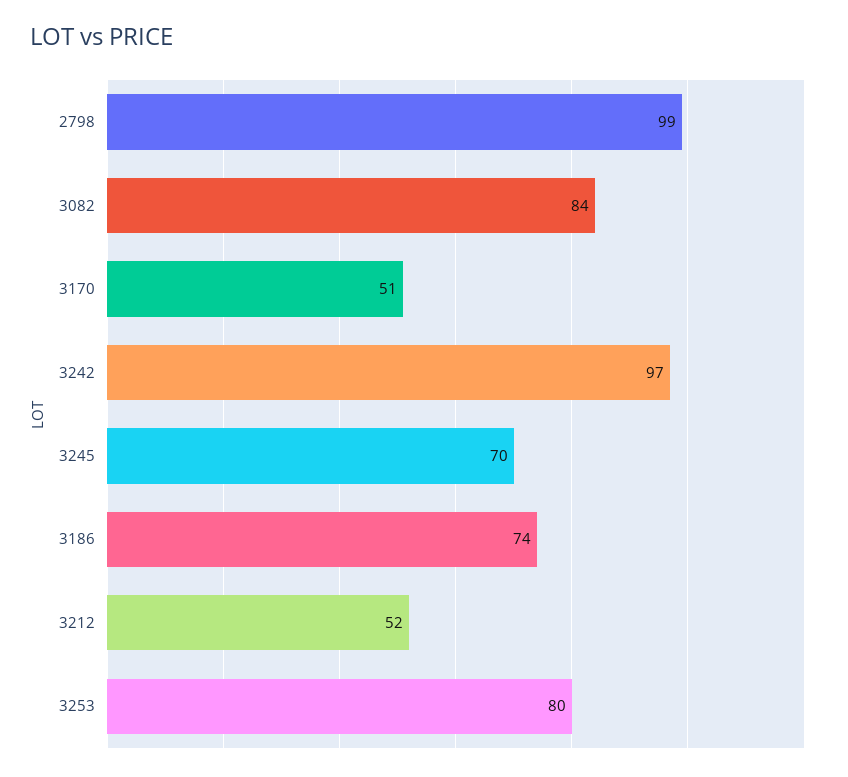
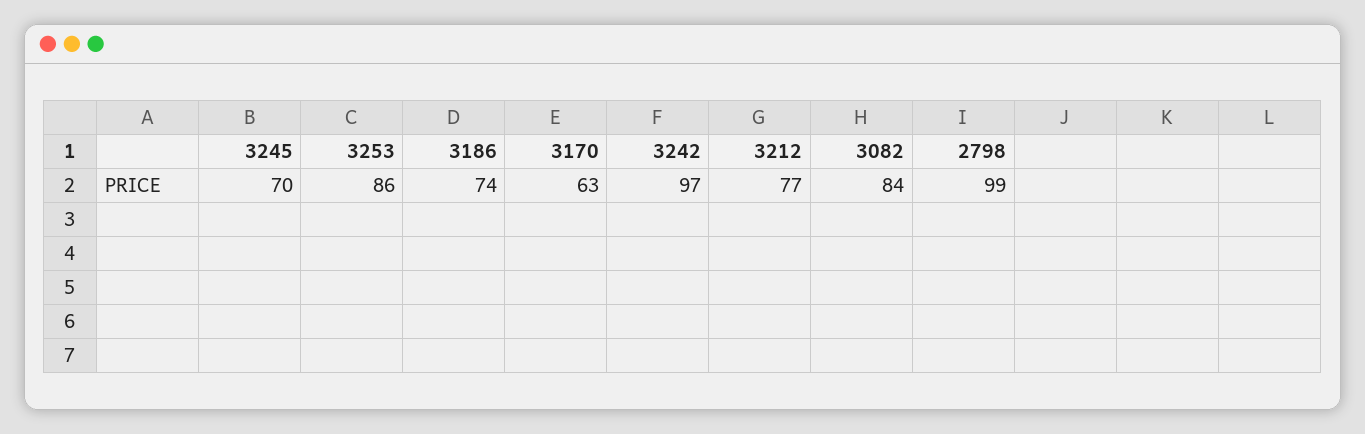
3170: 51 -> 63
3212: 52 -> 77
3253: 80 -> 86

